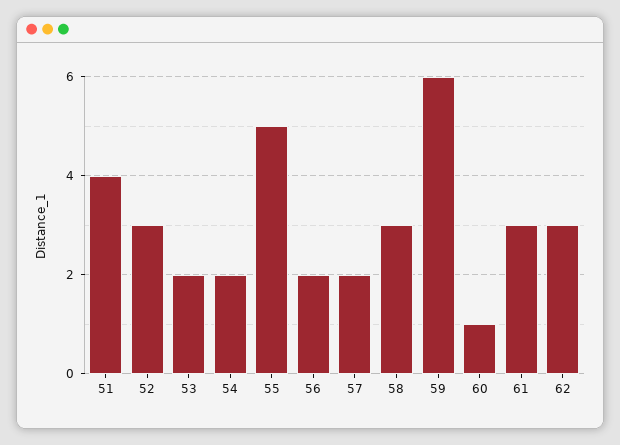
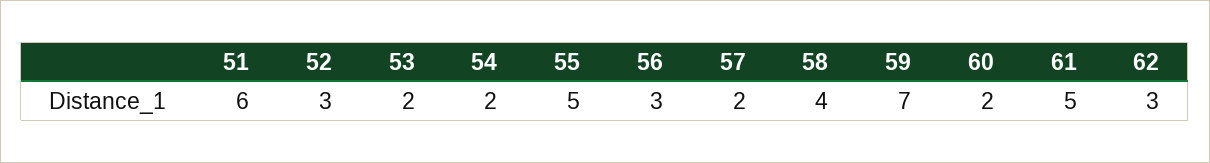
51: 4 -> 6
56: 2 -> 3
58: 3 -> 4
59: 6 -> 7
60: 1 -> 2
61: 3 -> 5

